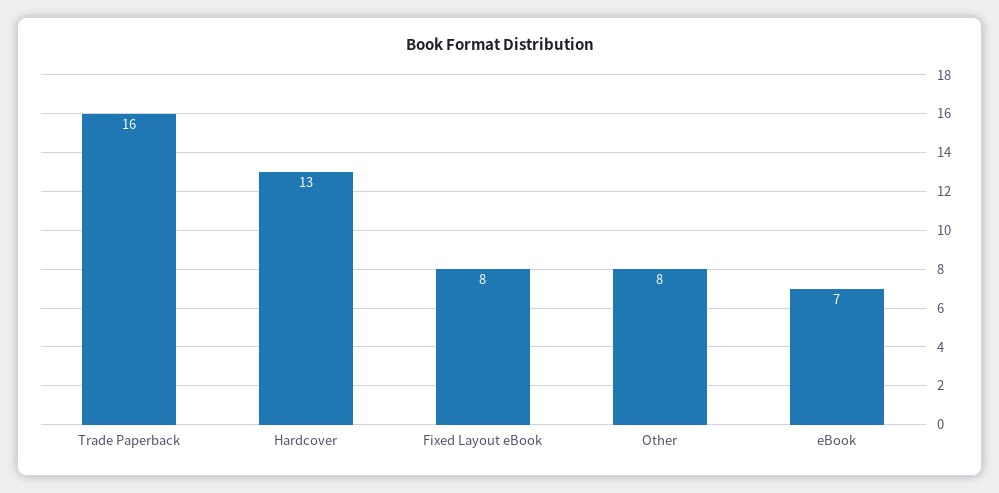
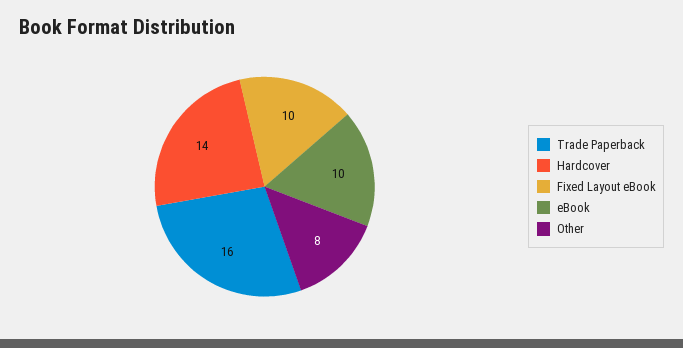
Hardcover: 13 -> 14
Fixed Layout eBook: 8 -> 10
eBook: 7 -> 10

